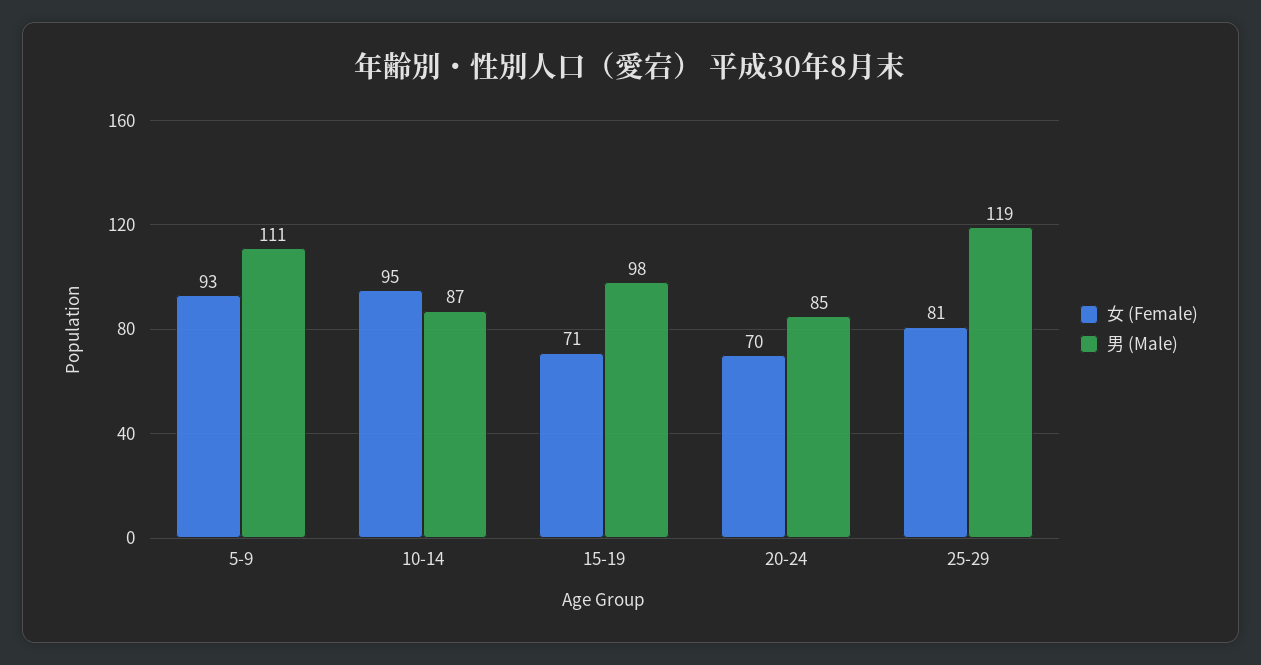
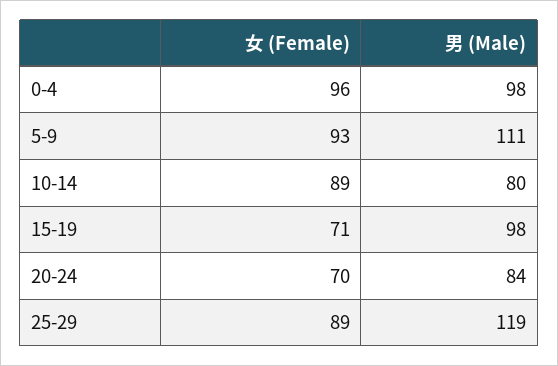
女 (Female), 10-14: 95 -> 89
男 (Male), 10-14: 87 -> 80
男 (Male), 20-24: 85 -> 84
女 (Female), 25-29: 81 -> 89
女 (Female), 0-4: none -> 96
男 (Male), 0-4: none -> 98

